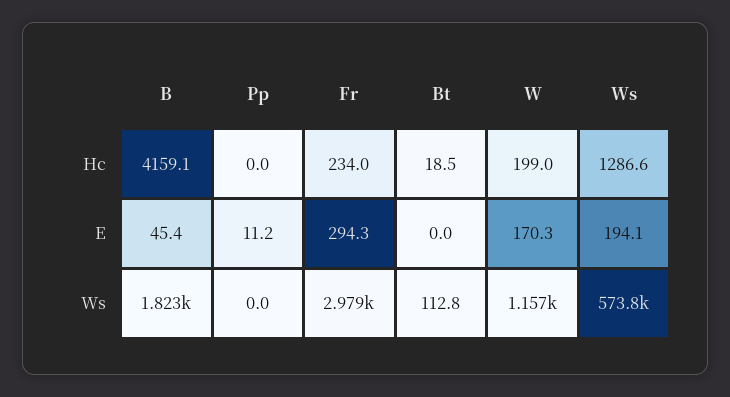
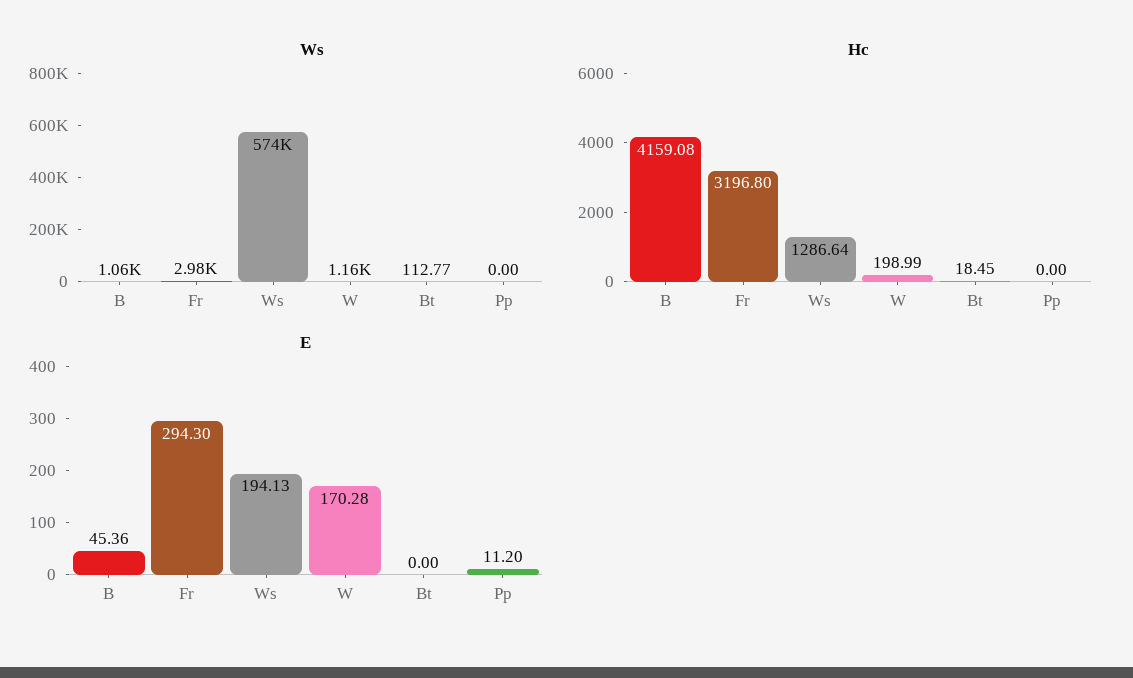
Hc, Fr: 234 -> 3196.8
Ws, B: 1823 -> 1060

